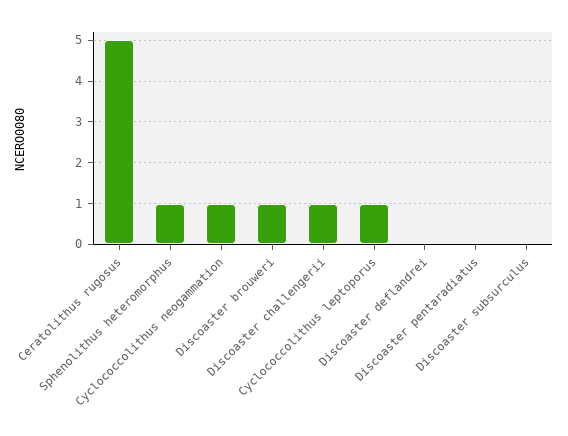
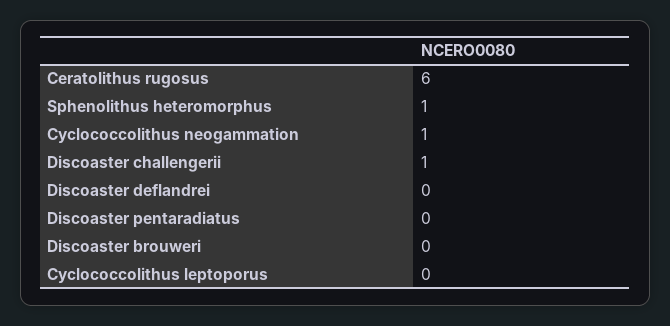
Ceratolithus rugosus: 5 -> 6
Discoaster brouweri: 1 -> 0
Cyclococcolithus leptoporus: 1 -> 0
Discoaster subsurculus: 0 -> none

